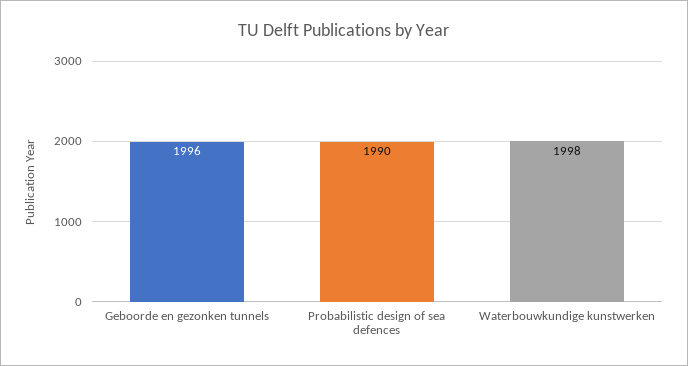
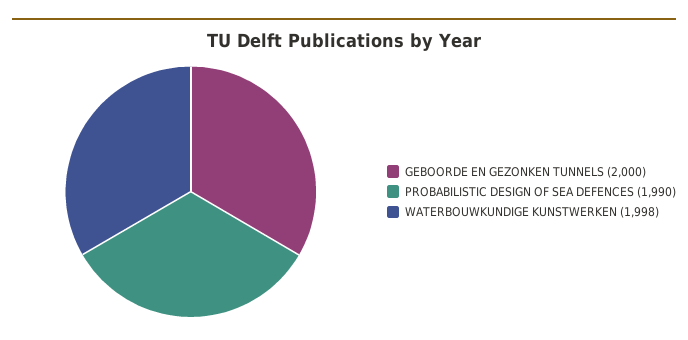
Geboorde en gezonken tunnels: 1996 -> 2000

